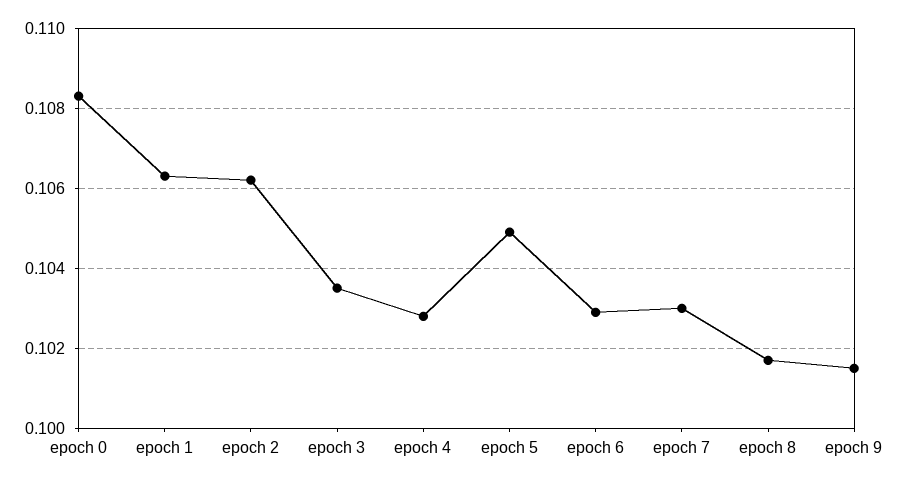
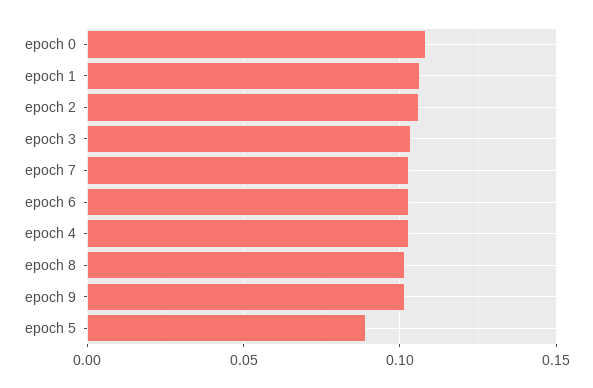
epoch 5: 0.105 -> 0.09

